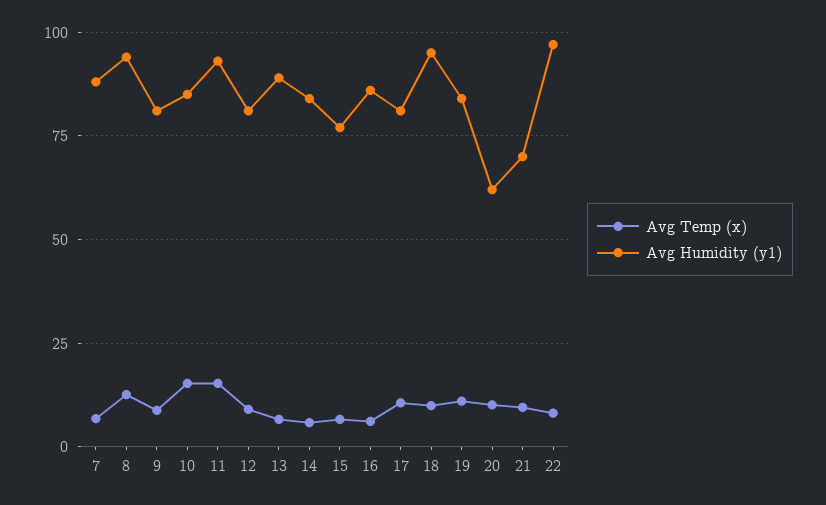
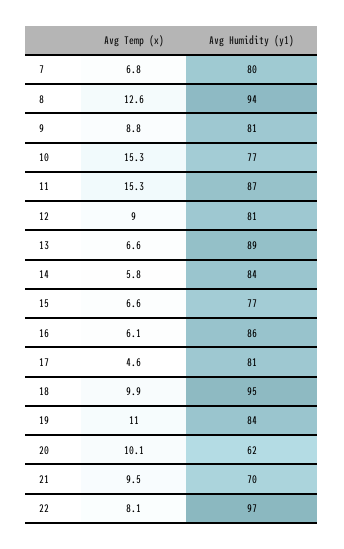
Avg Humidity (y1), 7: 87.5 -> 80
Avg Humidity (y1), 10: 85 -> 77
Avg Humidity (y1), 11: 92.5 -> 87
Avg Temp (x), 17: 10 -> 4.6

